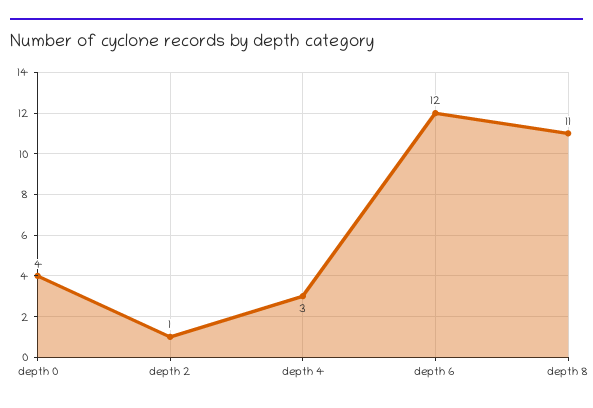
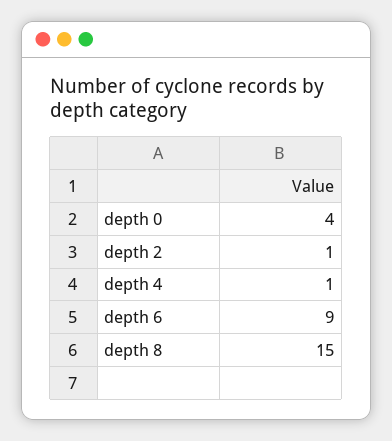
depth 4: 3 -> 1
depth 6: 12 -> 9
depth 8: 11 -> 15

